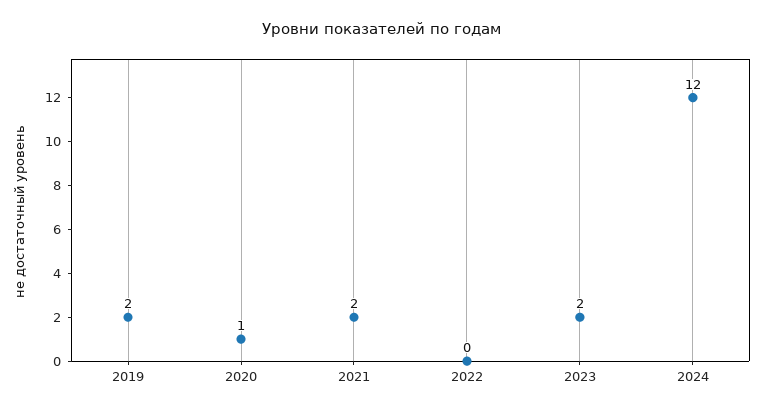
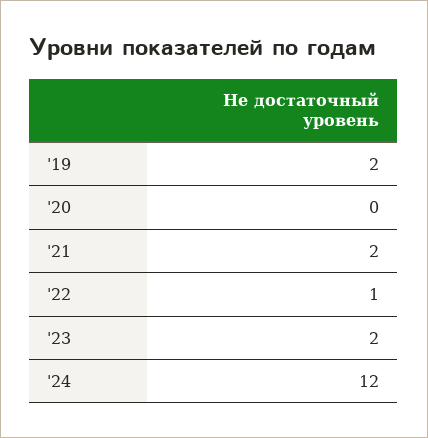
2020: 1 -> 0
2022: 0 -> 1

